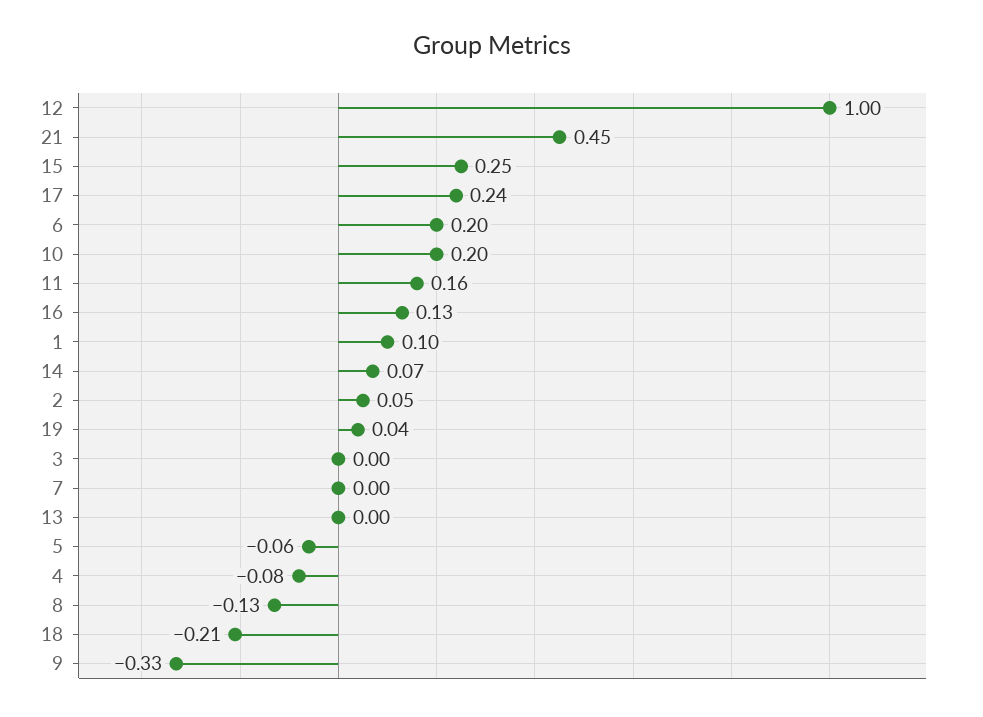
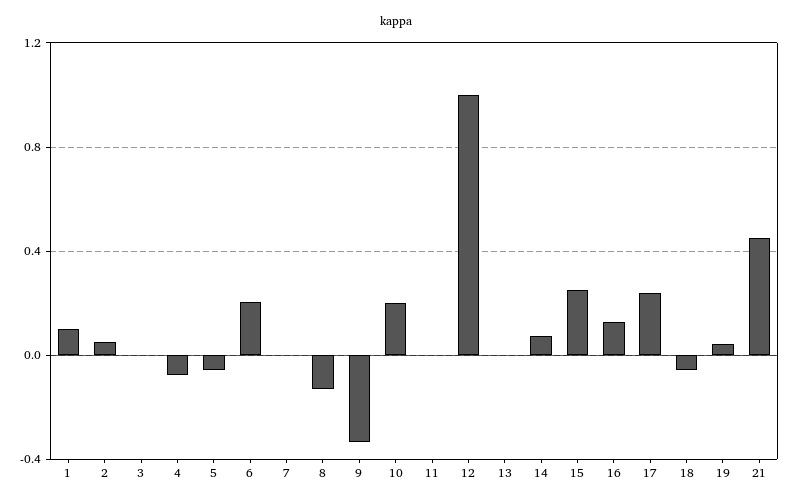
11: 0.16 -> 0
18: -0.21 -> -0.05

